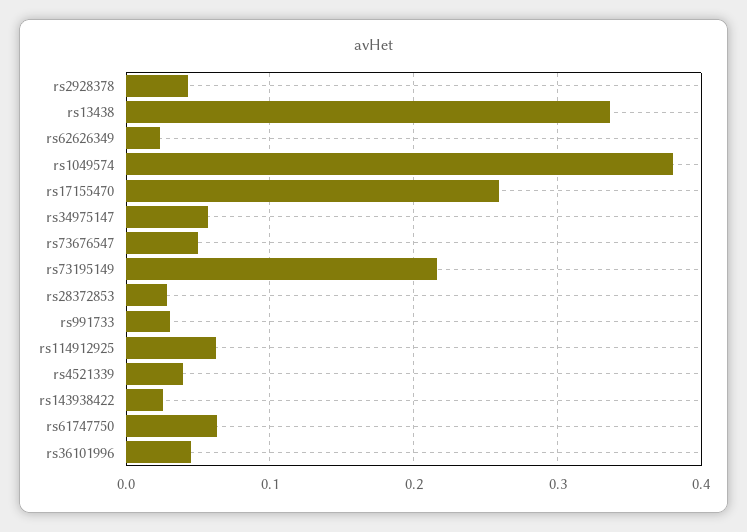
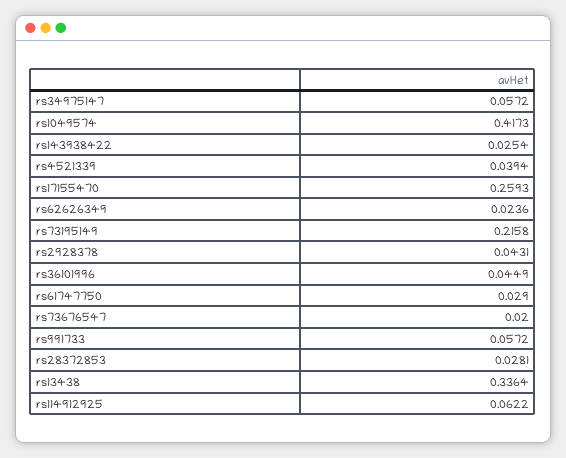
rs1049574: 0.38 -> 0.4173
rs73676547: 0.05 -> 0.02
rs991733: 0.03 -> 0.0572
rs61747750: 0.06 -> 0.029

